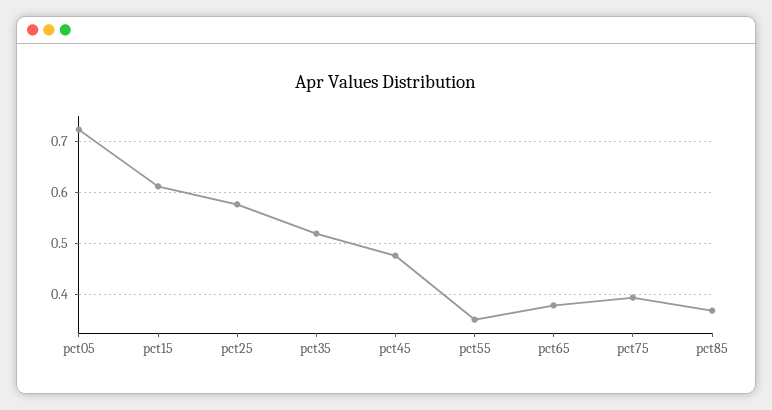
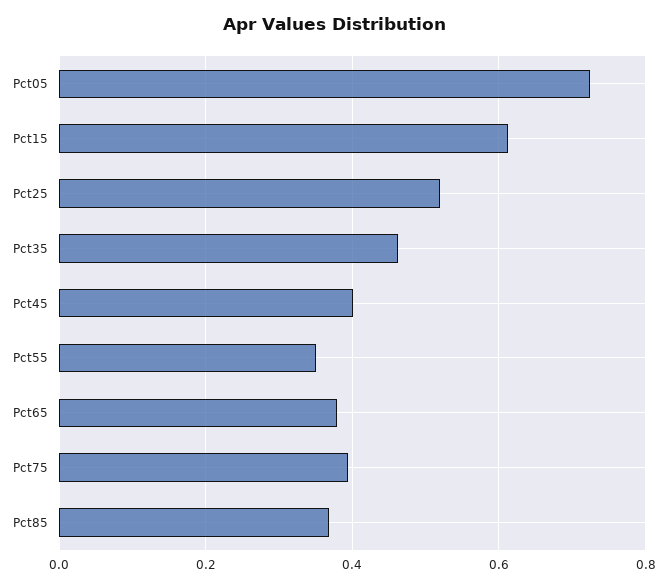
pct25: 0.58 -> 0.52
pct35: 0.52 -> 0.46
pct45: 0.48 -> 0.4

